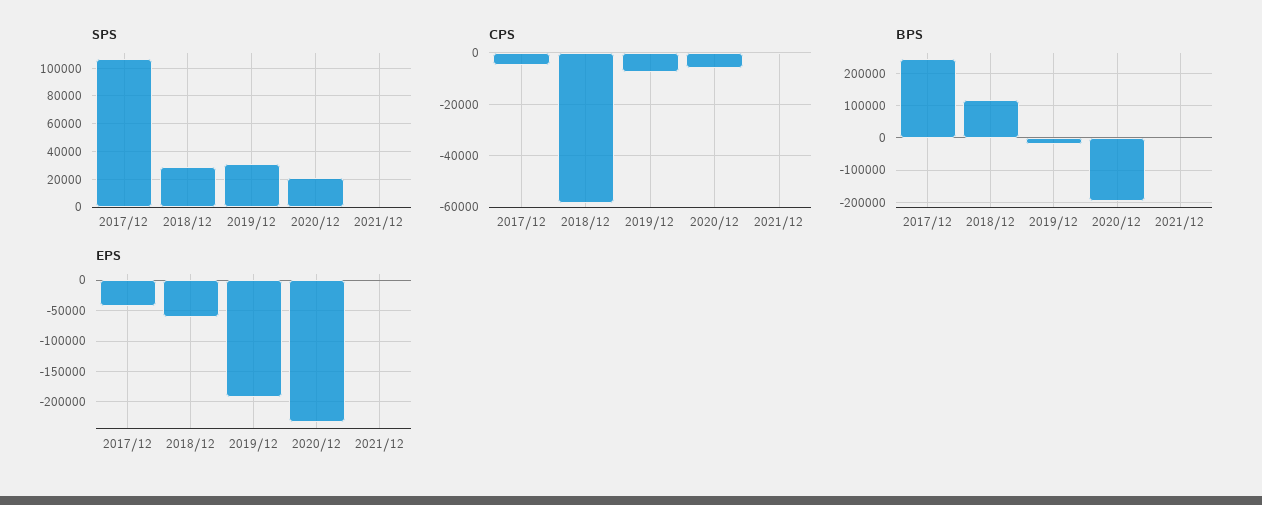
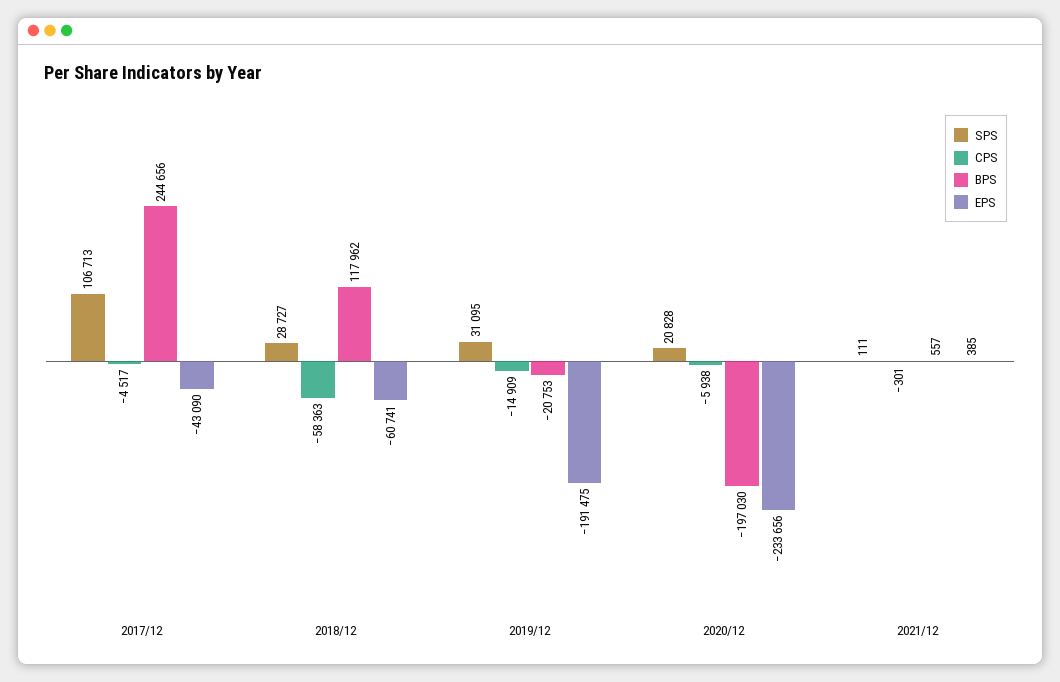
CPS, 2019/12: -7500 -> -14909

